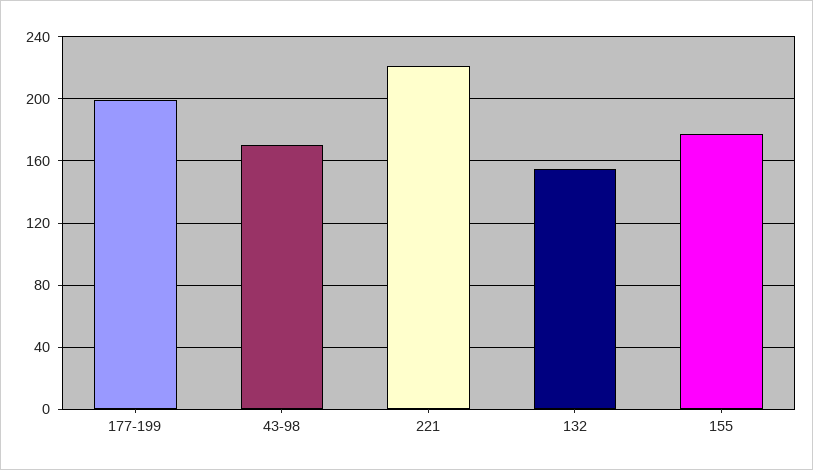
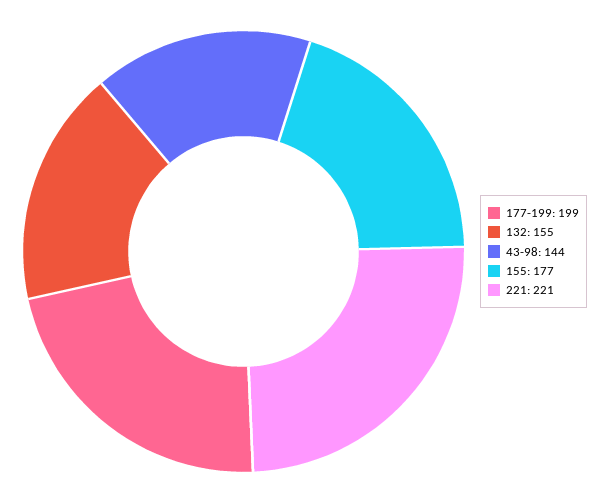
43-98: 170 -> 144

